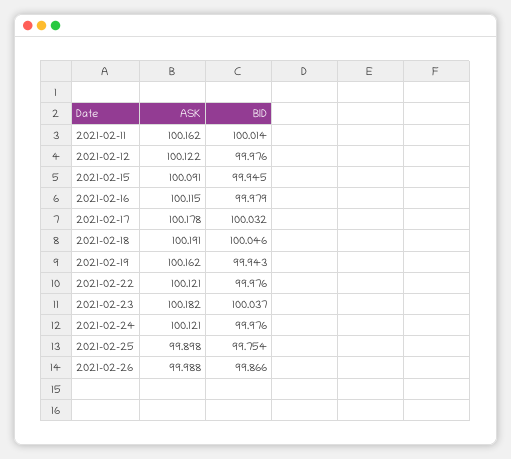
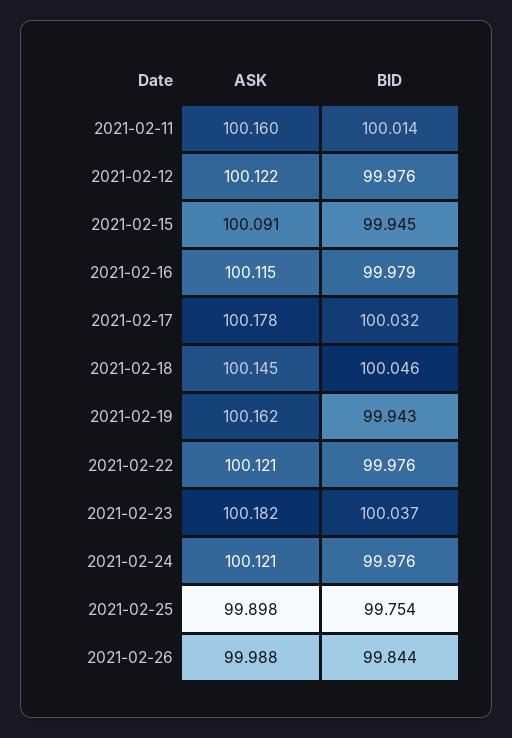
ASK, 2021-02-11: 100.162 -> 100.16
ASK, 2021-02-18: 100.191 -> 100.145
BID, 2021-02-26: 99.866 -> 99.844

